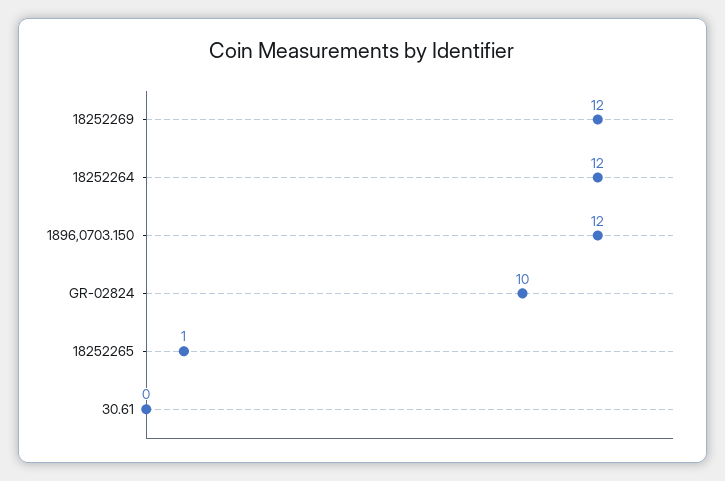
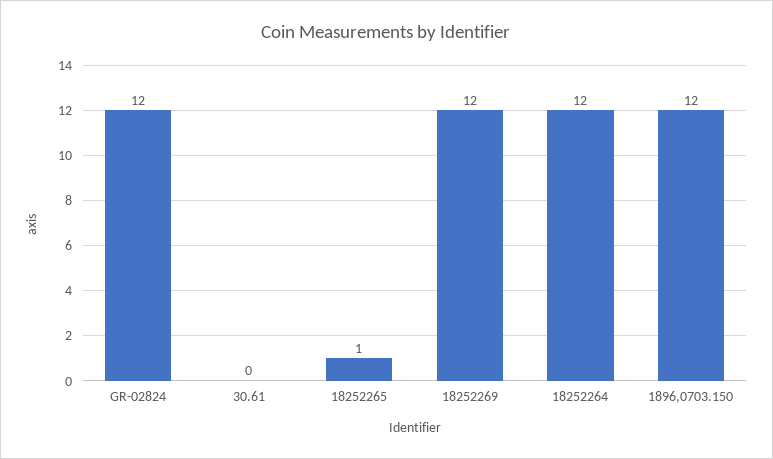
GR-02824: 10 -> 12

